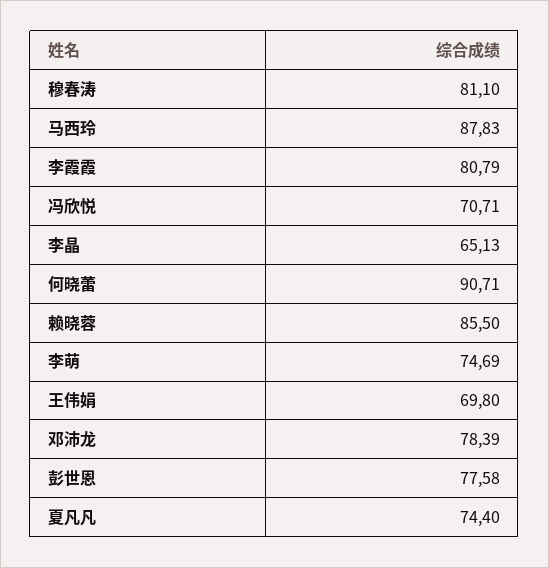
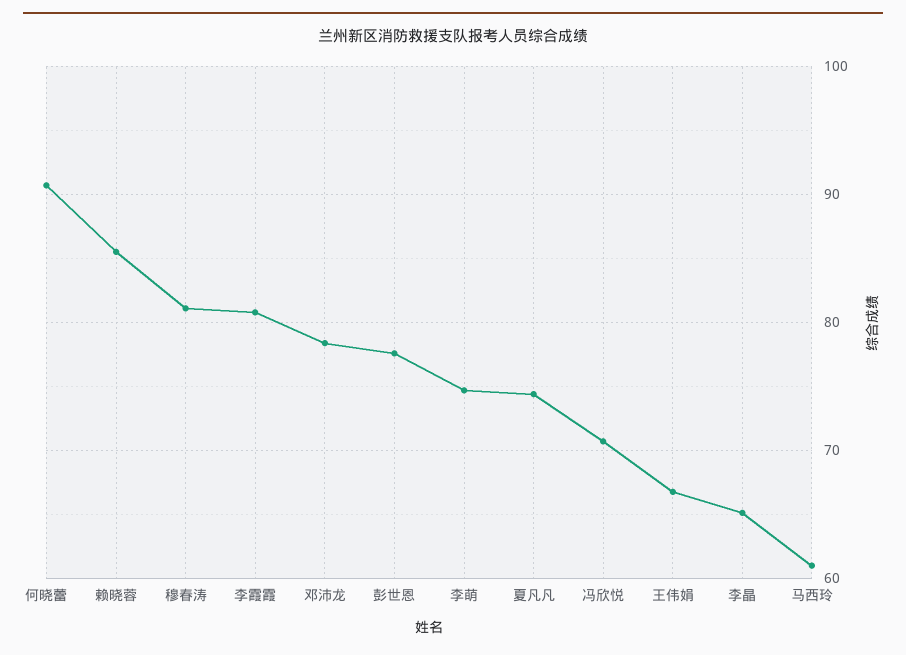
马西玲: 87.83 -> 61
王伟娟: 69.8 -> 67

